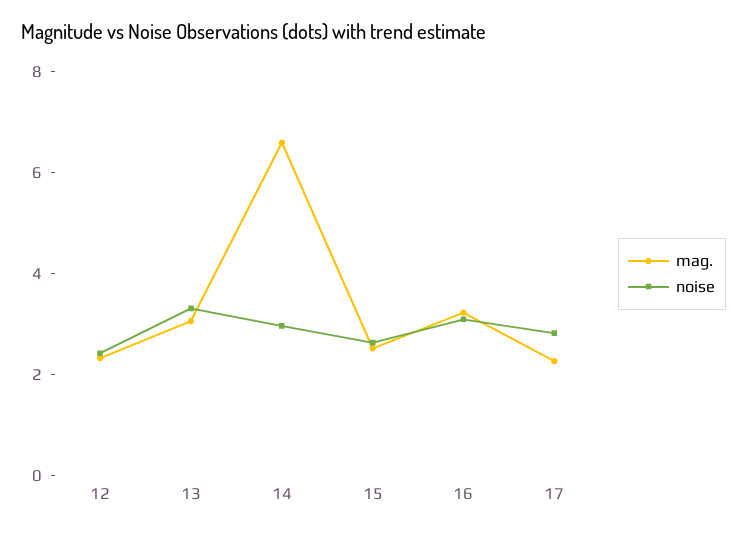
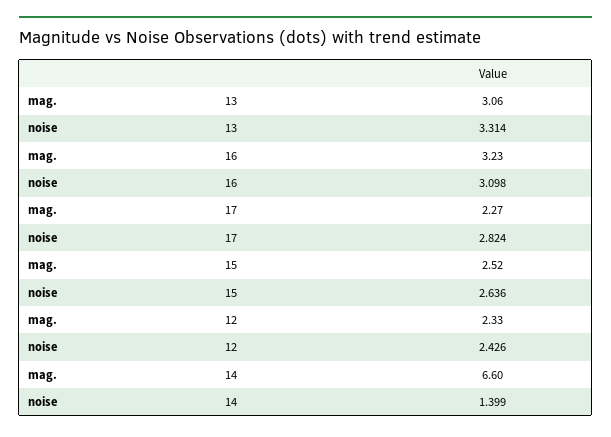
noise, 14: 3 -> 1.399

